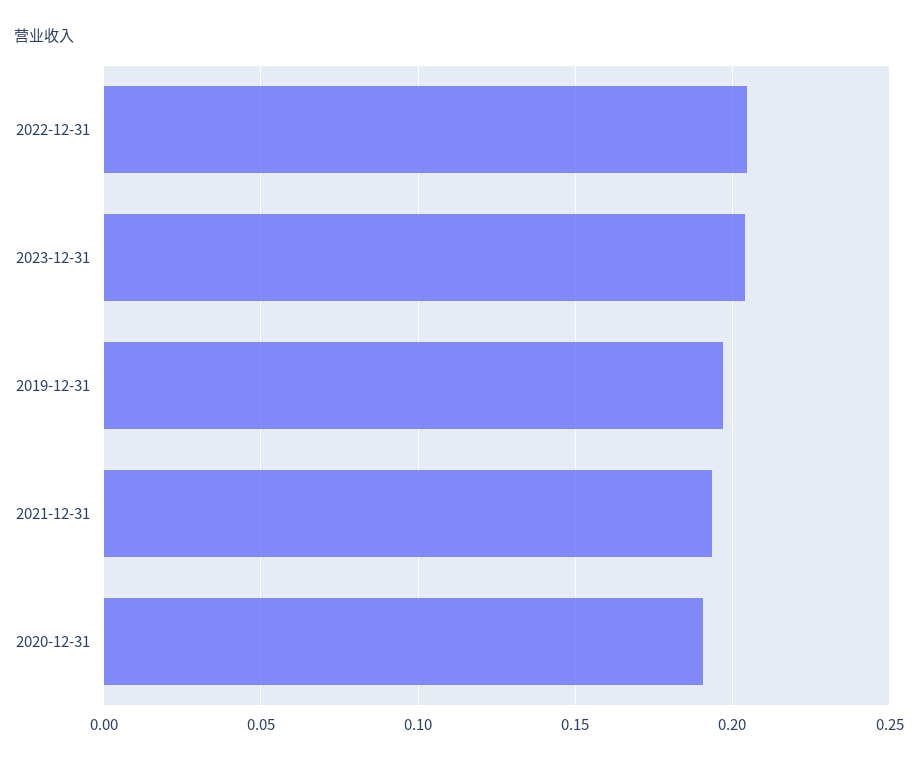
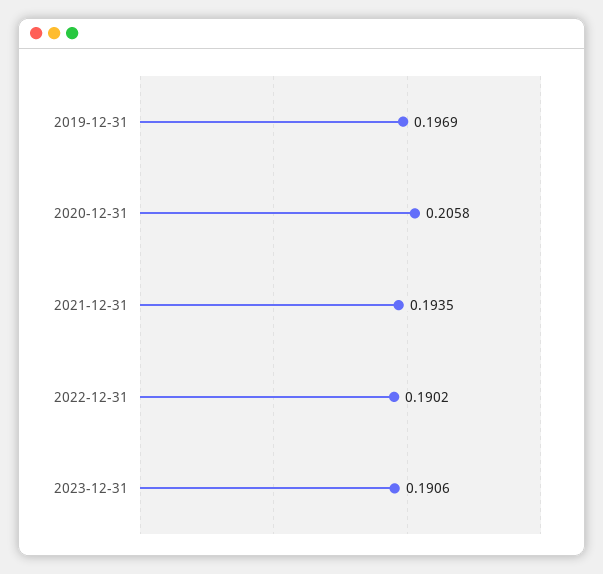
2022-12-31: 0.205 -> 0.1902
2023-12-31: 0.205 -> 0.1906
2020-12-31: 0.19 -> 0.2058

